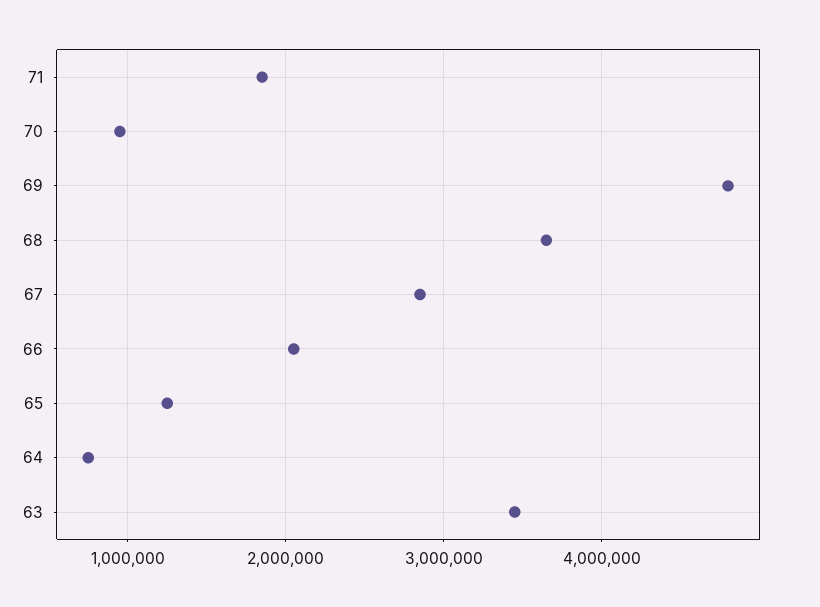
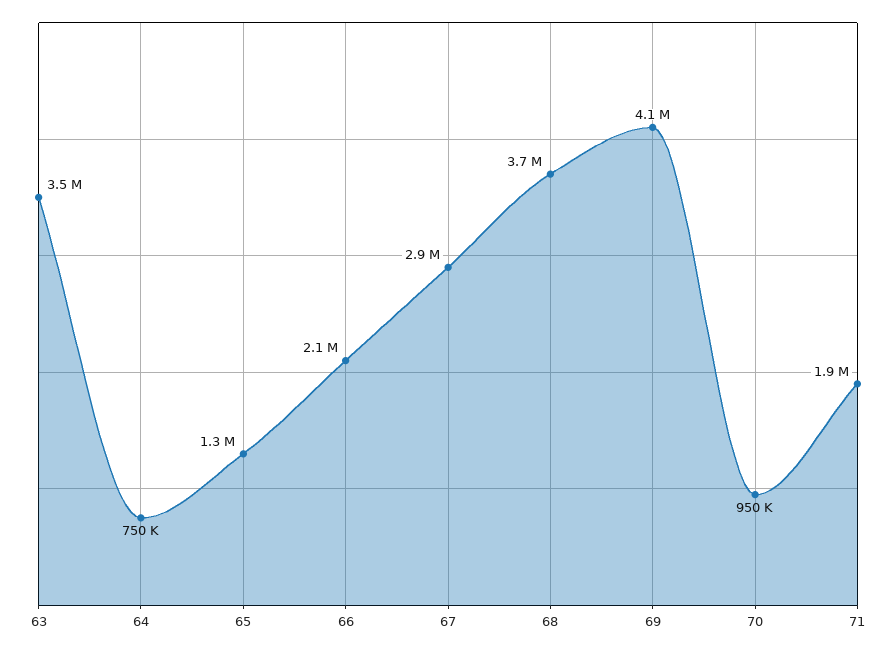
69: 4800000 -> 4100000

